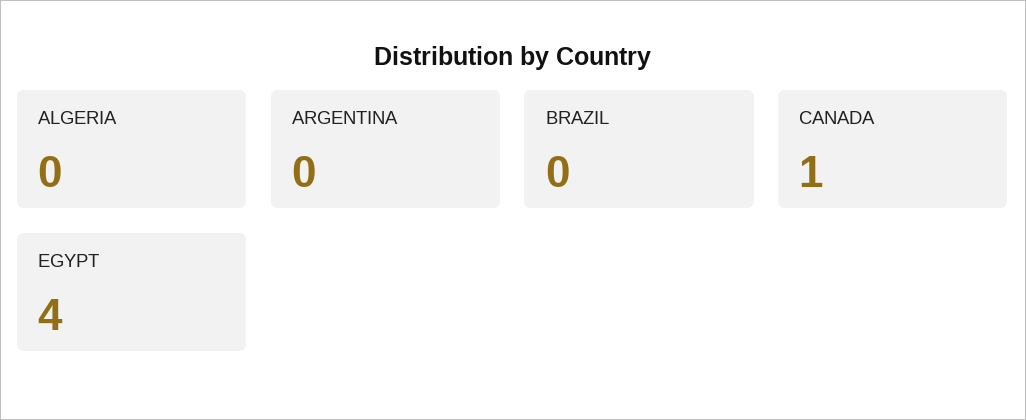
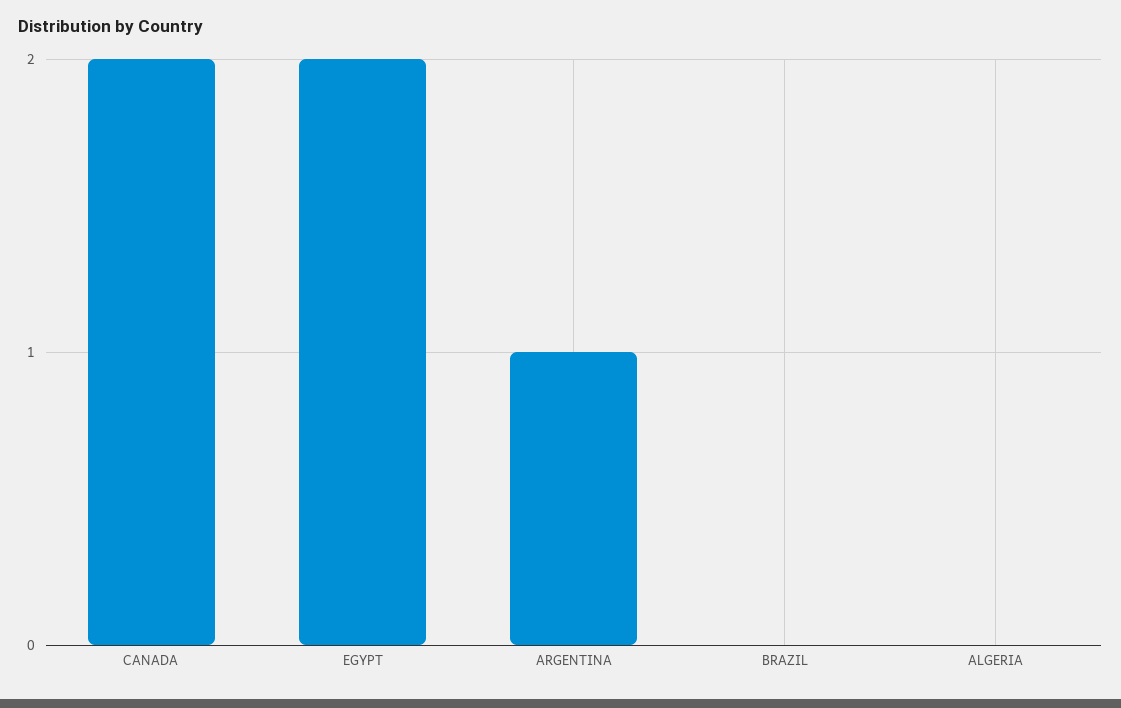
ARGENTINA: 0 -> 1
CANADA: 1 -> 2
EGYPT: 4 -> 2

